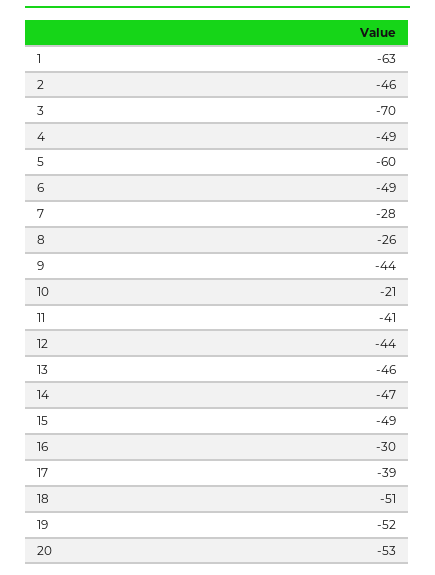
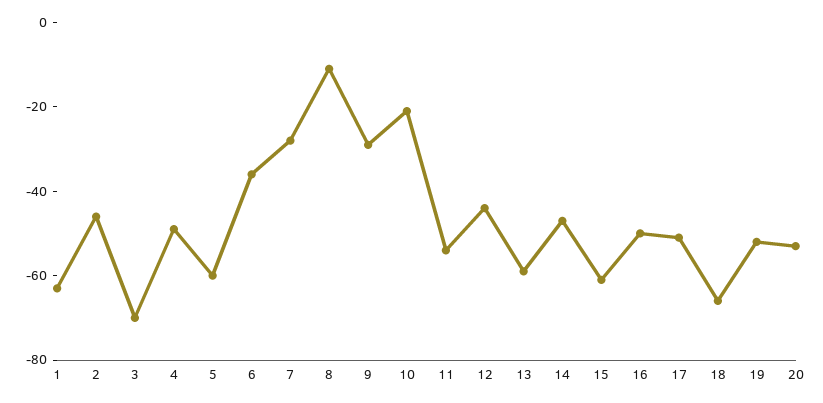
6: -49 -> -35
8: -26 -> -10
9: -44 -> -30
11: -41 -> -55
13: -46 -> -60
15: -49 -> -60
16: -30 -> -50
17: -39 -> -50
18: -51 -> -65

